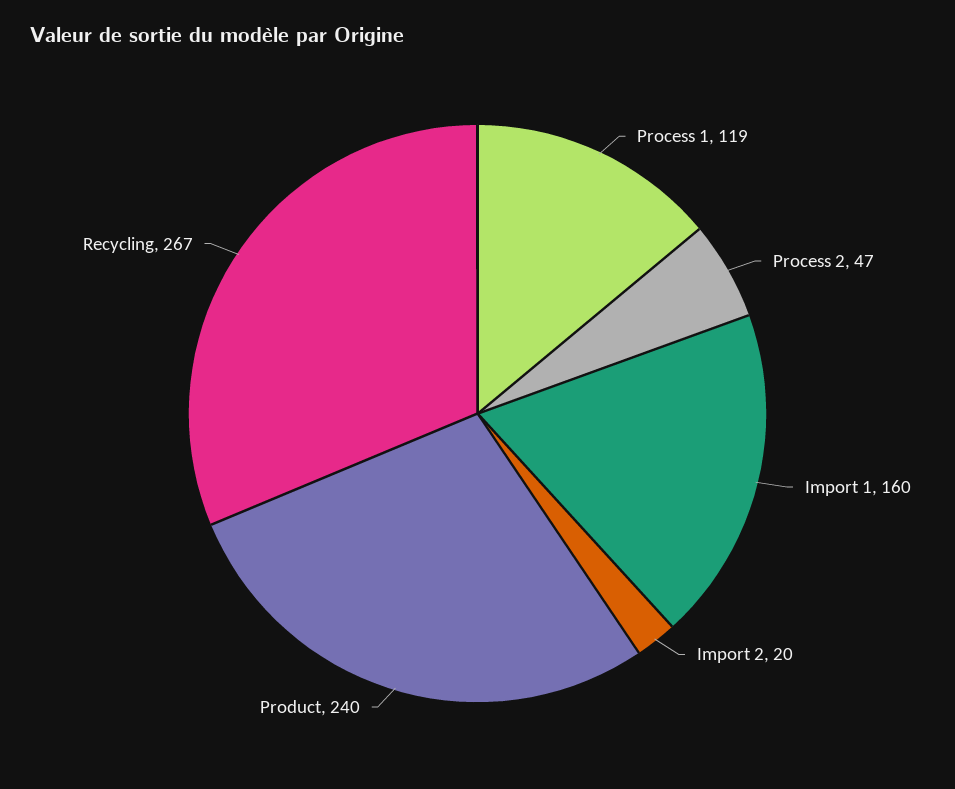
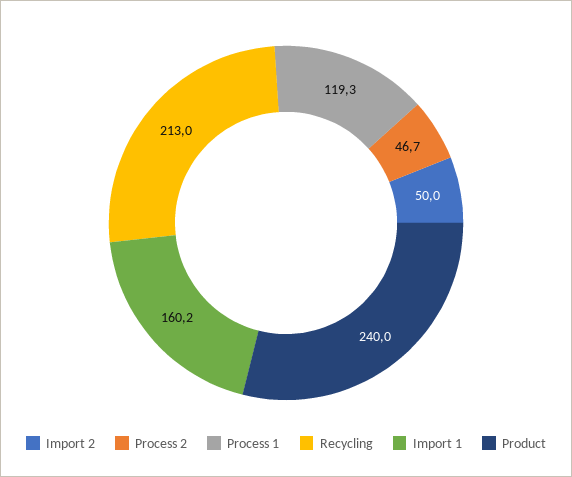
Import 2: 20 -> 50
Recycling: 267 -> 213

